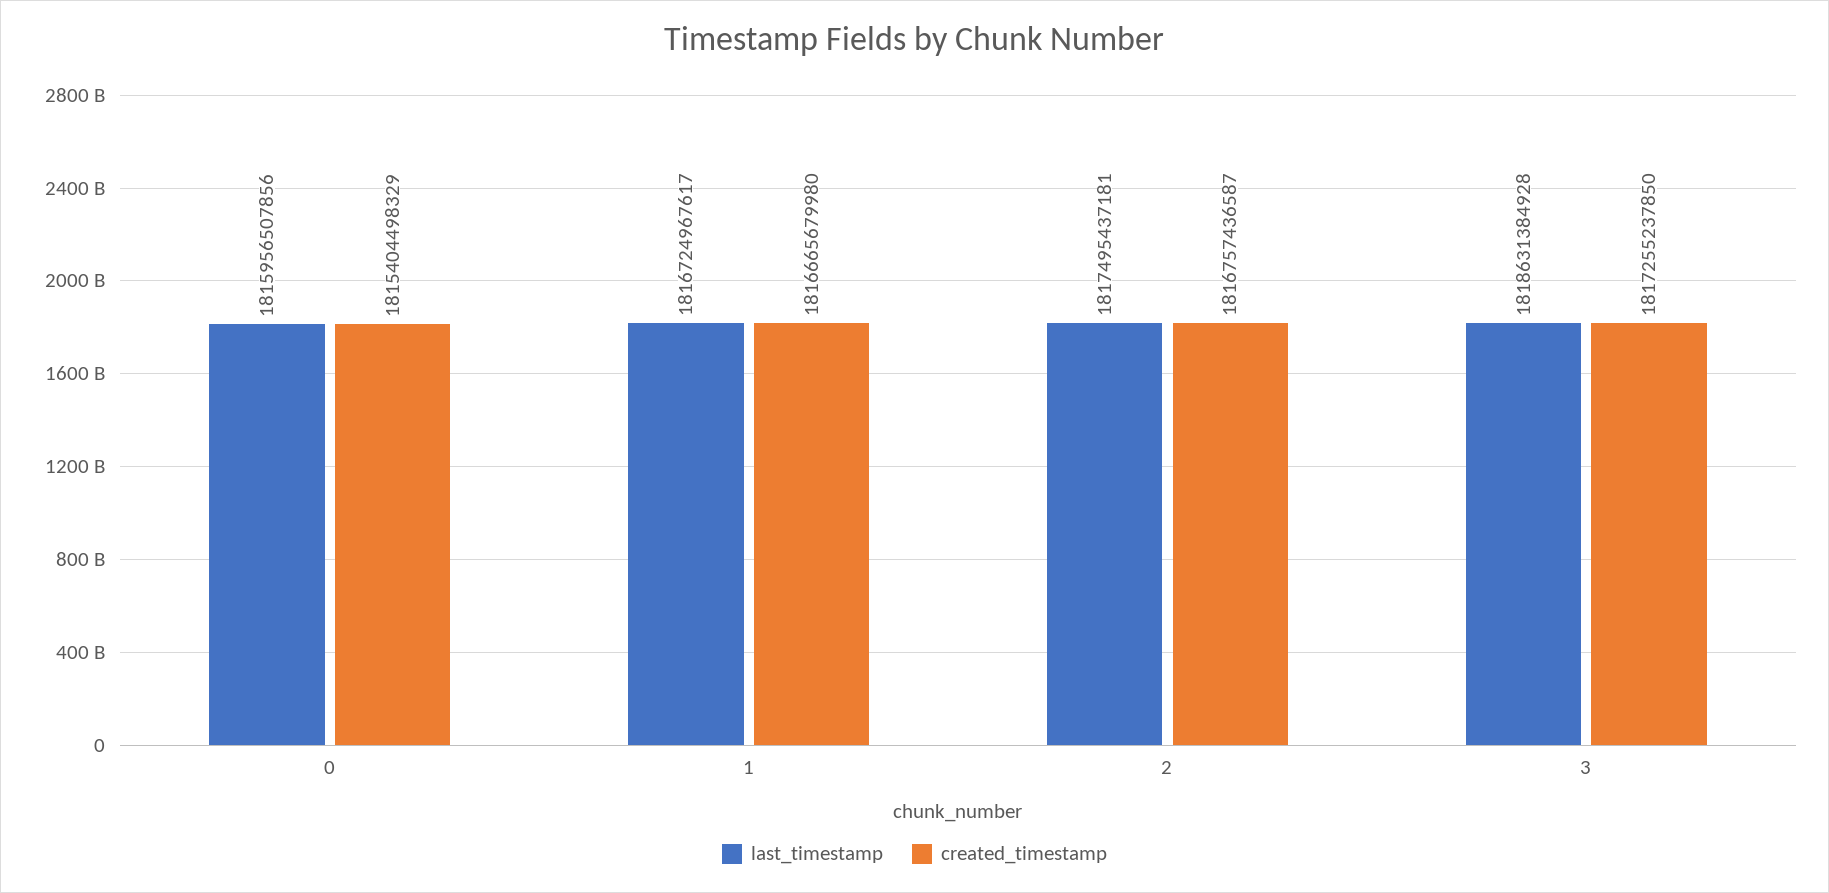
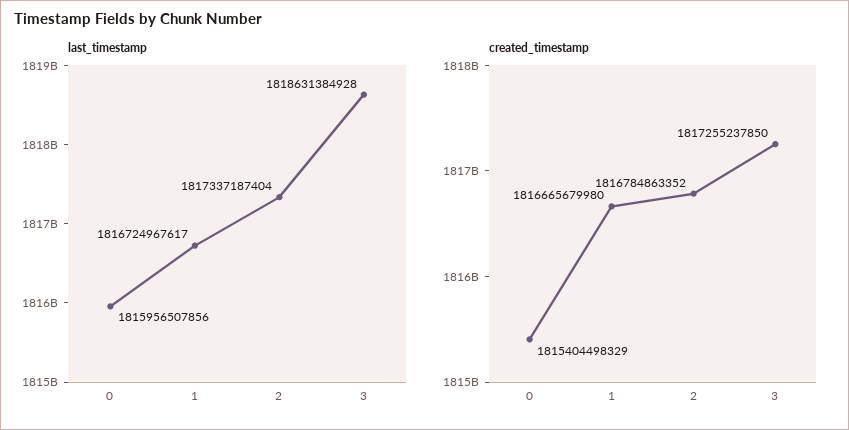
last_timestamp, 2: 1817495437181 -> 1817337187404
created_timestamp, 2: 1816757436587 -> 1816784863352

